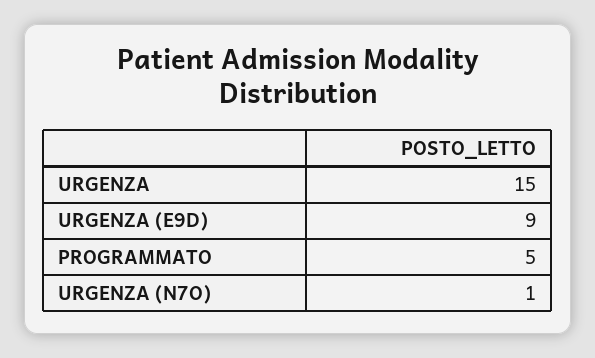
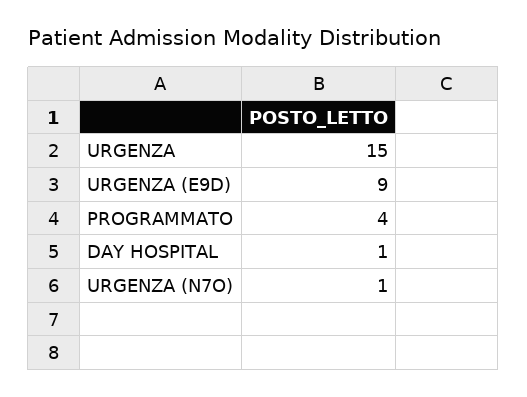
PROGRAMMATO: 5 -> 4
DAY HOSPITAL: none -> 1

